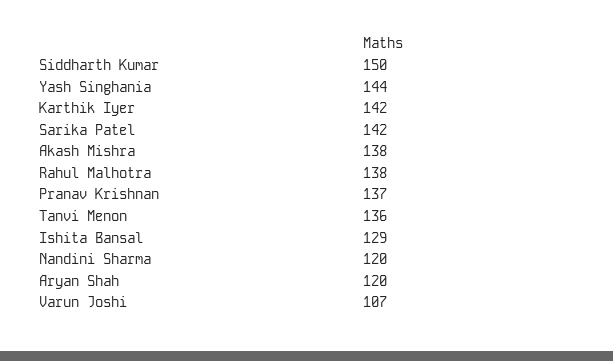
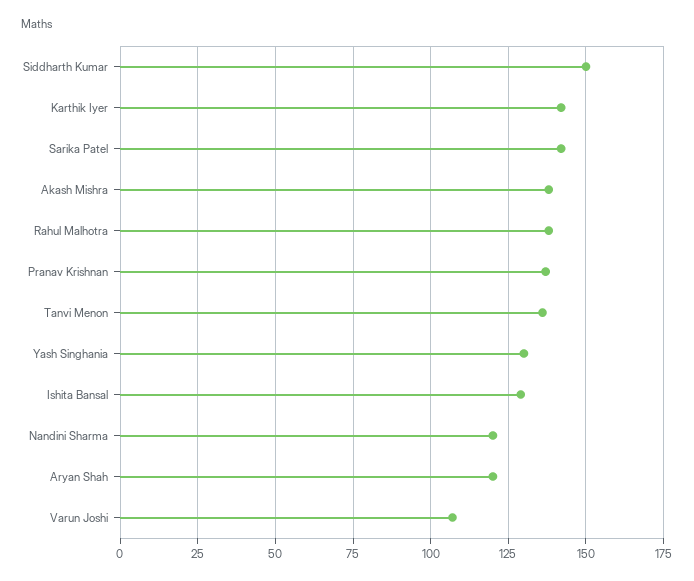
Yash Singhania: 144 -> 130

